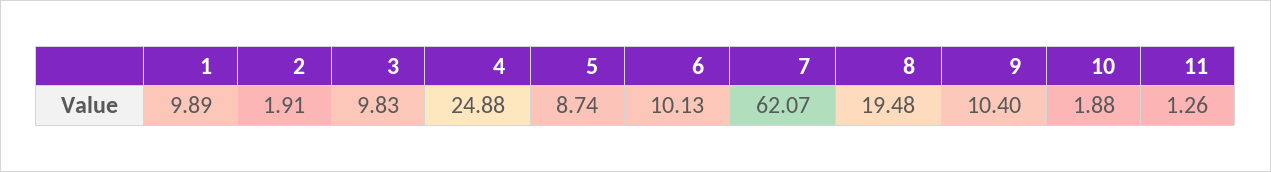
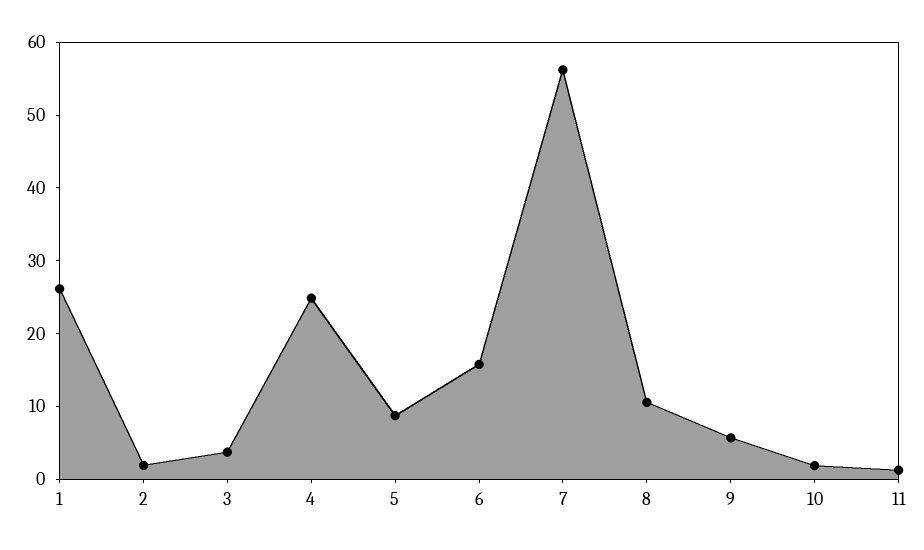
1: 9.89 -> 26
3: 9.83 -> 4
6: 10.13 -> 16
7: 62.07 -> 56
8: 19.48 -> 10
9: 10.4 -> 6

